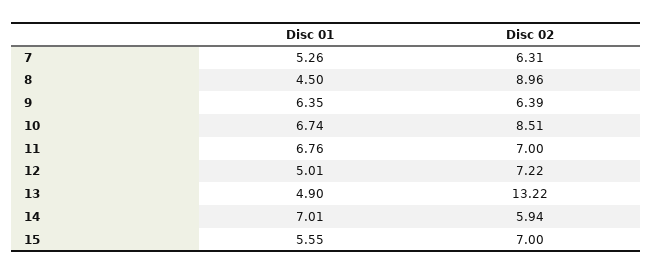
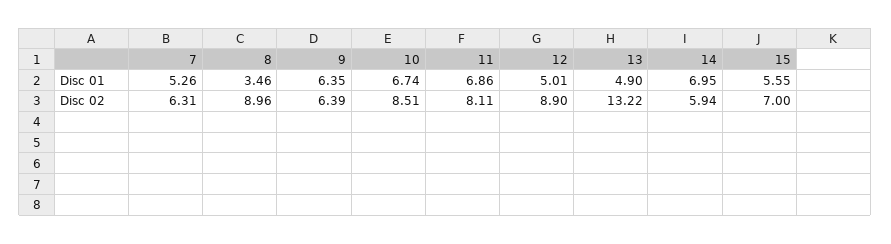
Disc 01, 8: 4.5 -> 3.46
Disc 01, 11: 6.76 -> 6.86
Disc 02, 11: 7 -> 8.11
Disc 02, 12: 7.22 -> 8.9
Disc 01, 14: 7.01 -> 6.95

